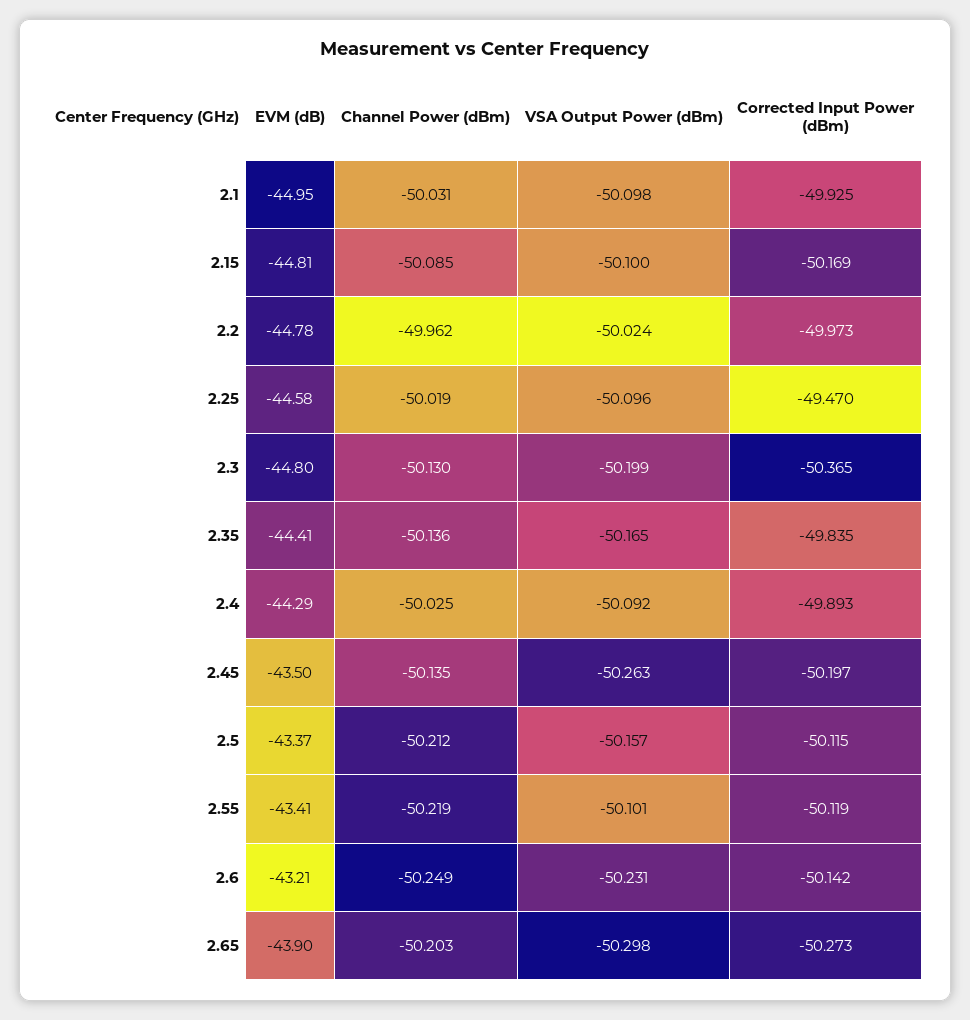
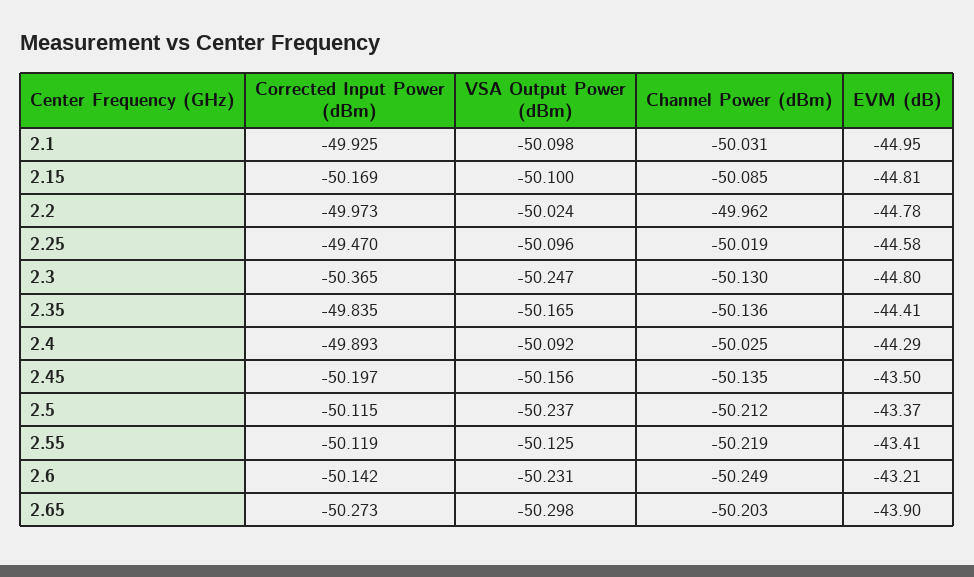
VSA Output Power (dBm), 2.3: -50.199 -> -50.247
VSA Output Power (dBm), 2.45: -50.263 -> -50.156
VSA Output Power (dBm), 2.5: -50.157 -> -50.237
VSA Output Power (dBm), 2.55: -50.101 -> -50.125

